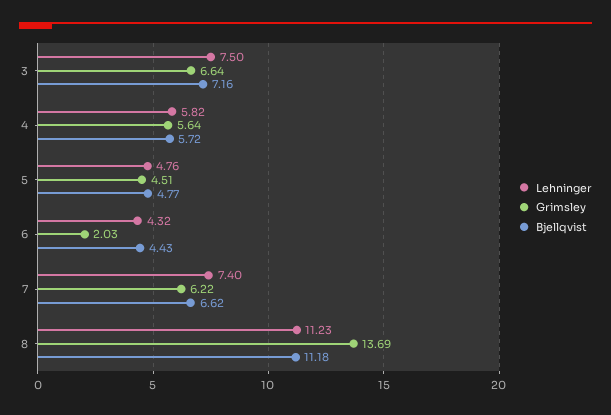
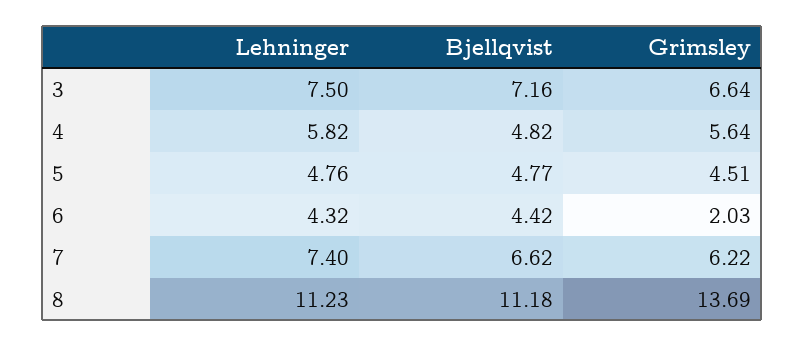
Bjellqvist, 4: 5.72 -> 4.82
Bjellqvist, 6: 4.43 -> 4.42

